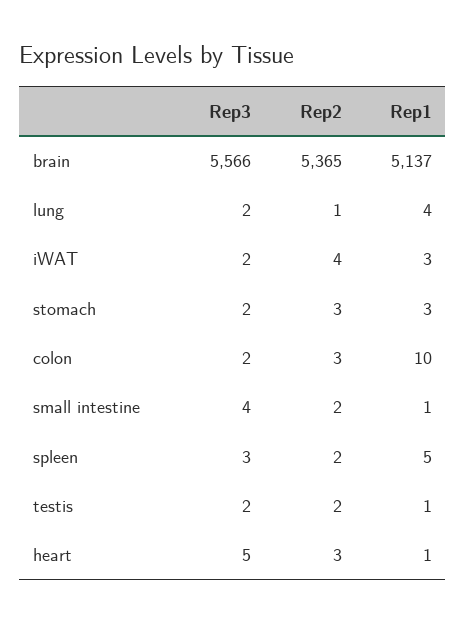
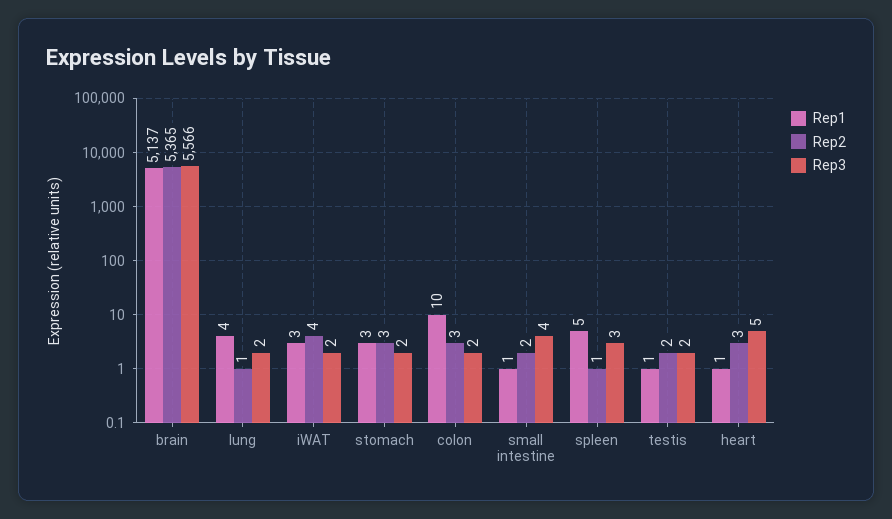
Rep2, spleen: 2 -> 1

